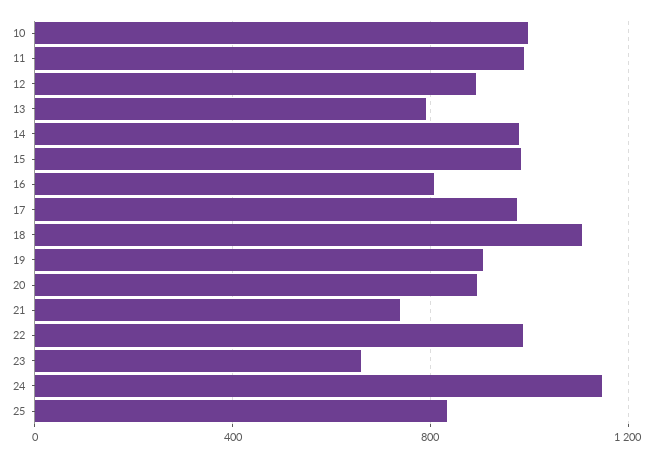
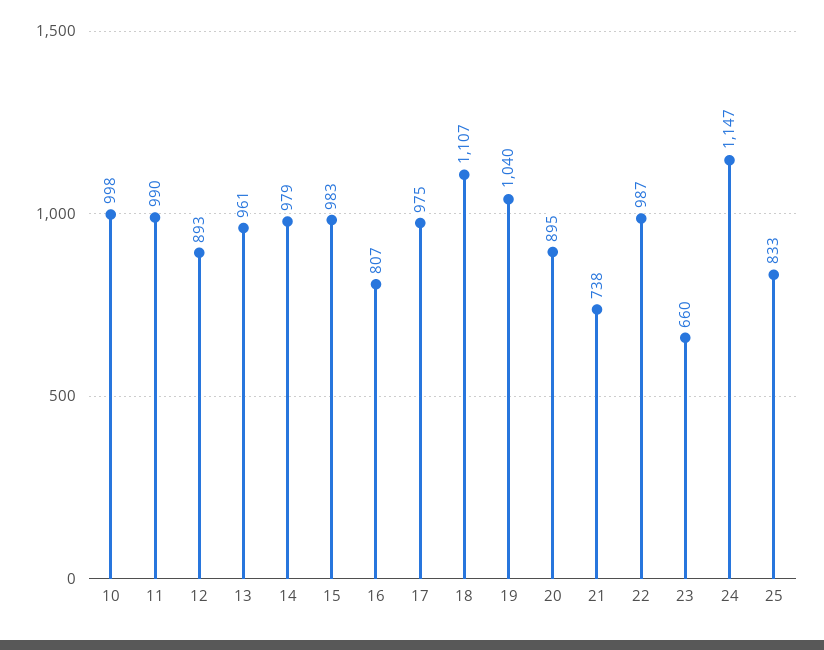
13: 800 -> 961
19: 900 -> 1040

